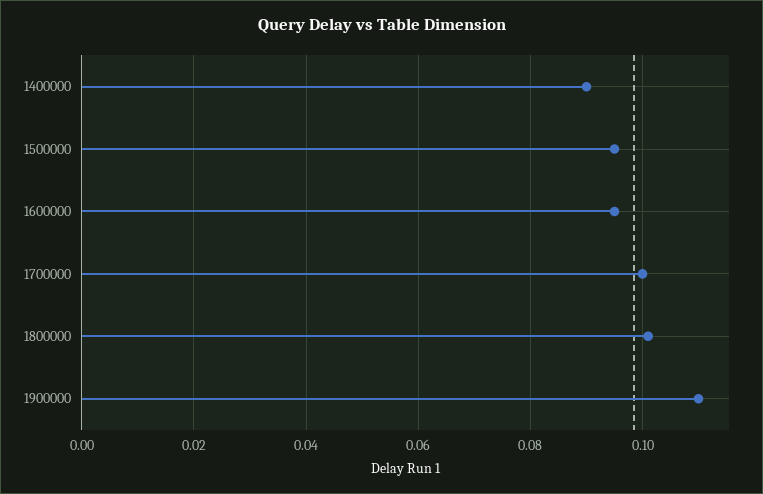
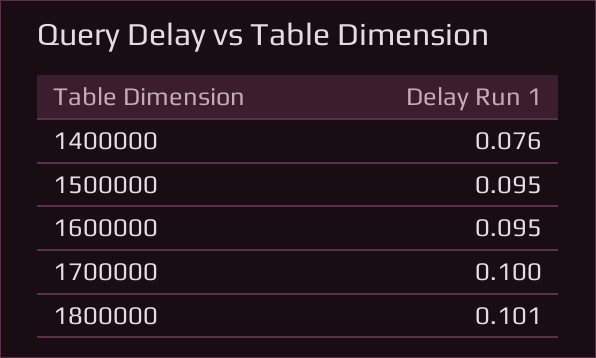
1400000: 0.09 -> 0.076
1900000: 0.11 -> none

